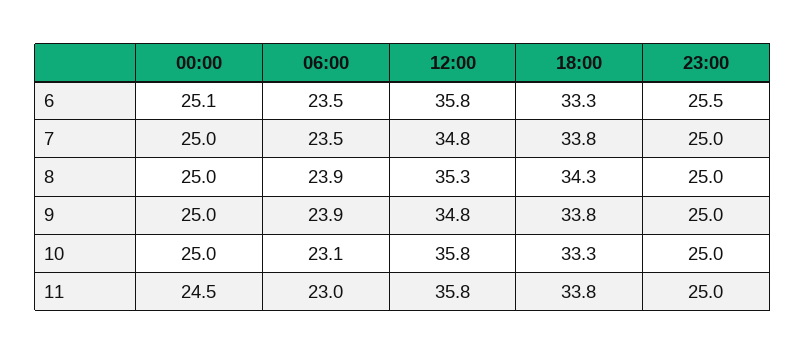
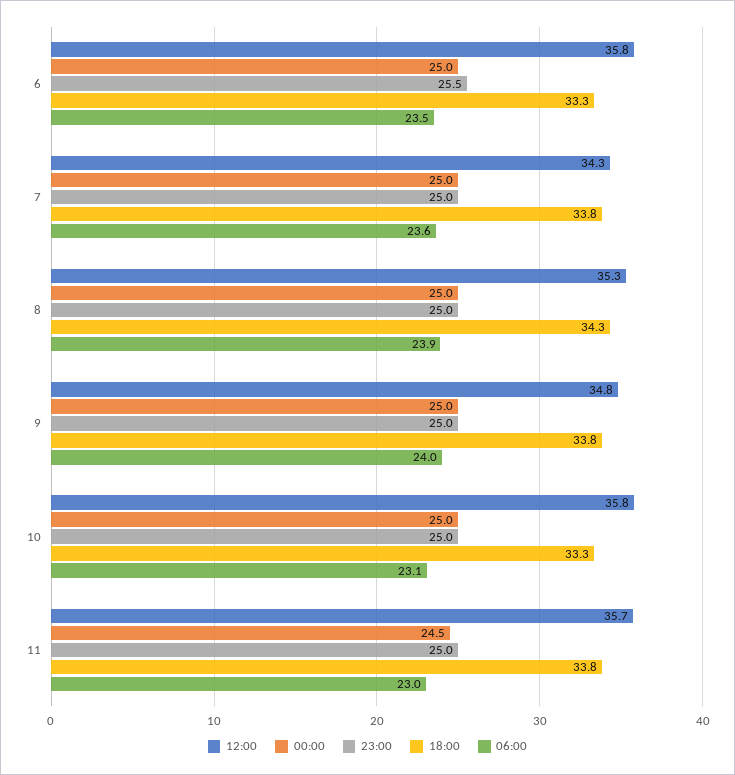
00:00, 6: 25.1 -> 25
06:00, 7: 23.5 -> 23.6
12:00, 7: 34.8 -> 34.3
06:00, 9: 23.9 -> 24
12:00, 11: 35.8 -> 35.7

